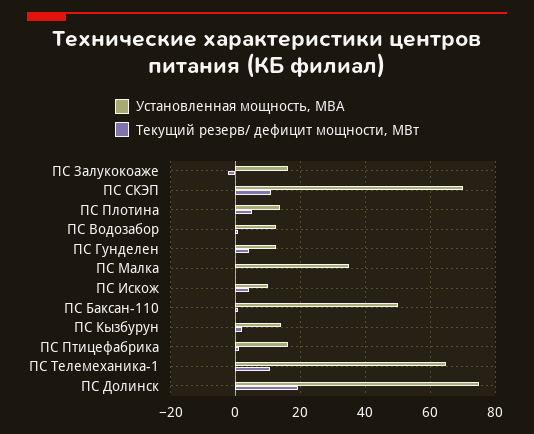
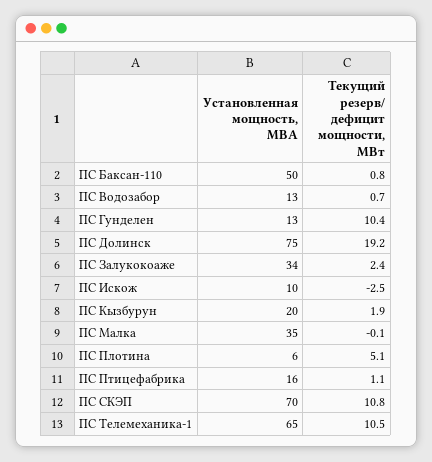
Установленная мощность, МВА, ПС Залукокоаже: 16 -> 34
Текущий резерв/ дефицит мощности, МВт, ПС Залукокоаже: -2 -> 2.4
Установленная мощность, МВА, ПС Плотина: 14 -> 6
Текущий резерв/ дефицит мощности, МВт, ПС Гунделен: 4 -> 10.4
Текущий резерв/ дефицит мощности, МВт, ПС Искож: 4 -> -2.5
Установленная мощность, МВА, ПС Кызбурун: 14 -> 20

